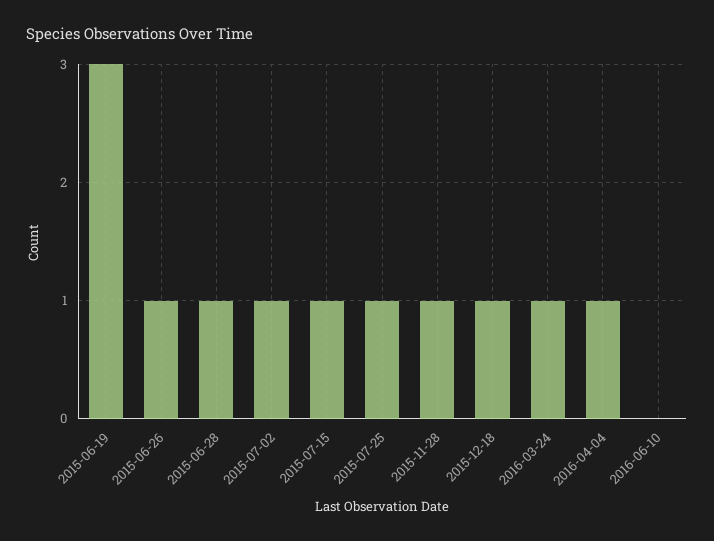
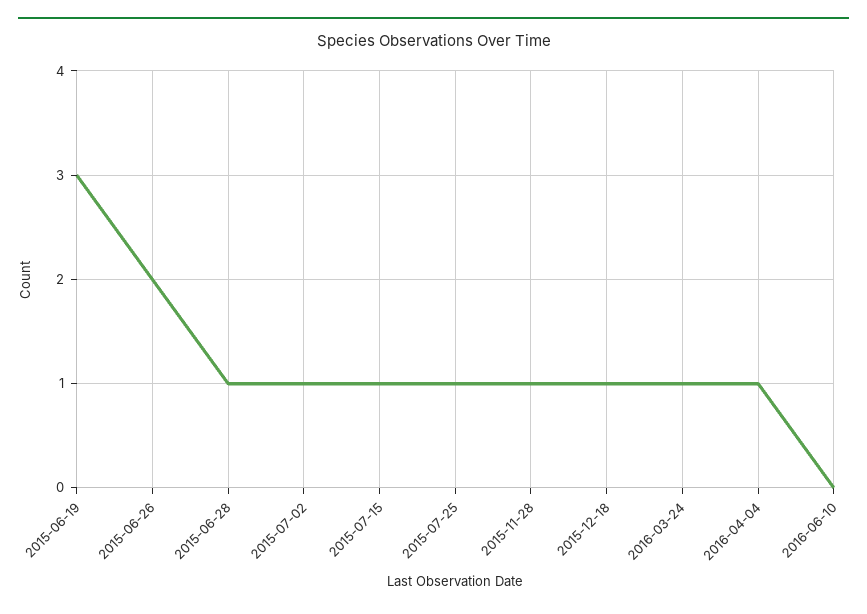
2015-06-26: 1 -> 2

